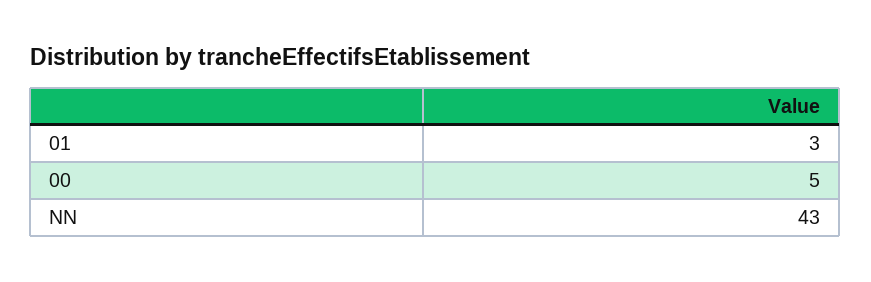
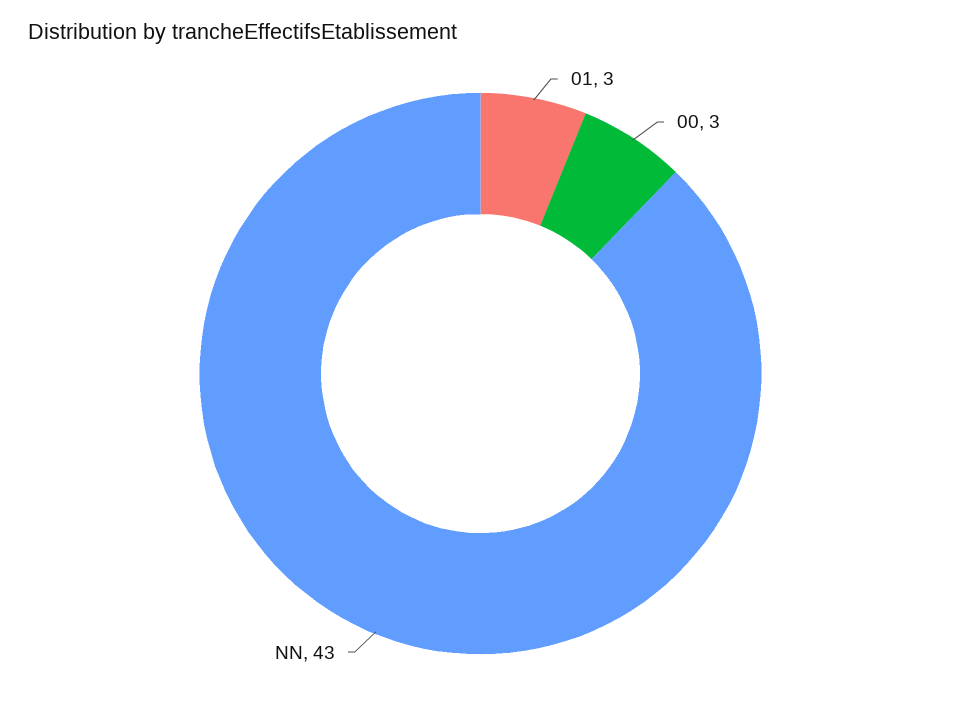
00: 5 -> 3

